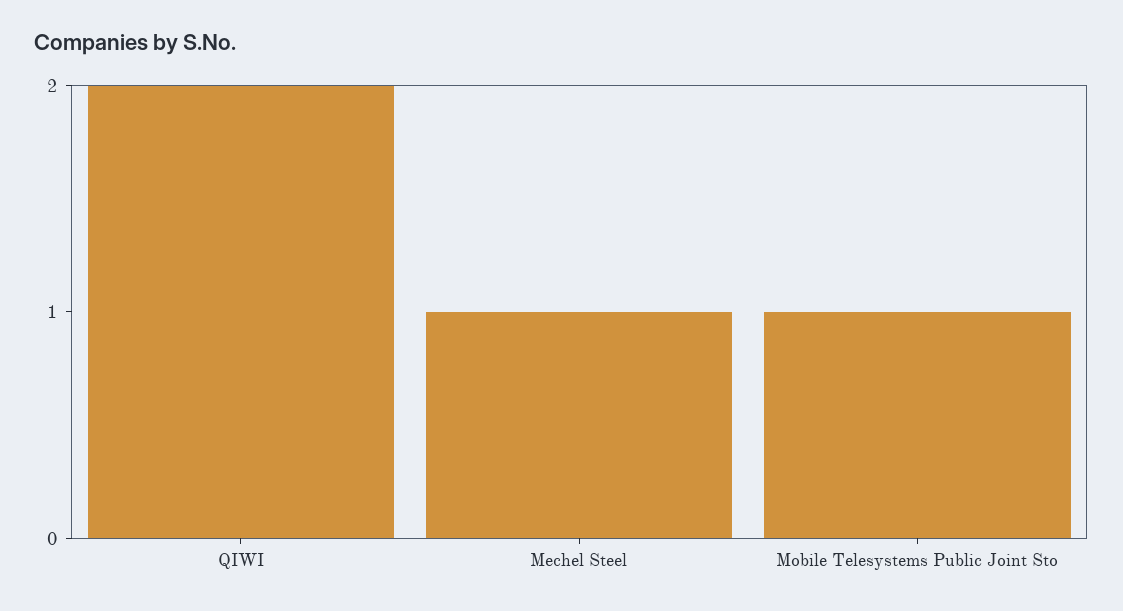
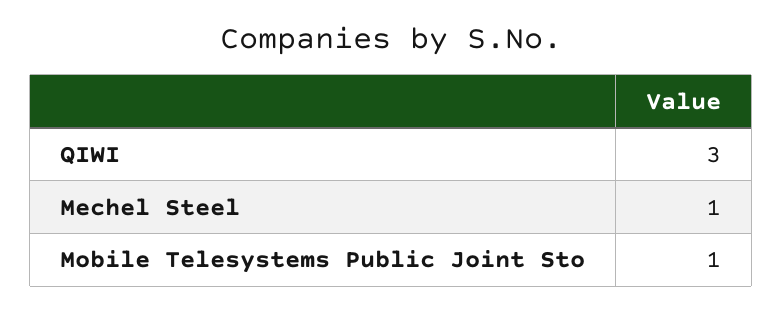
QIWI: 2 -> 3

